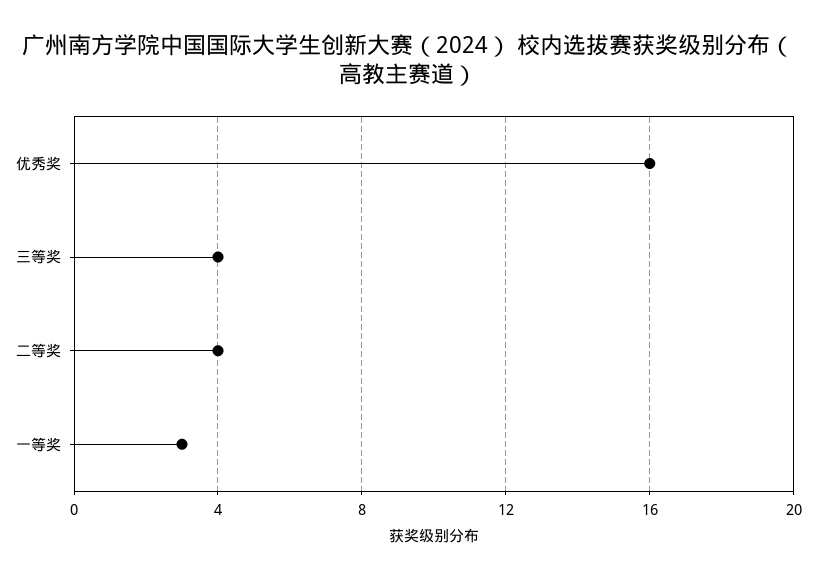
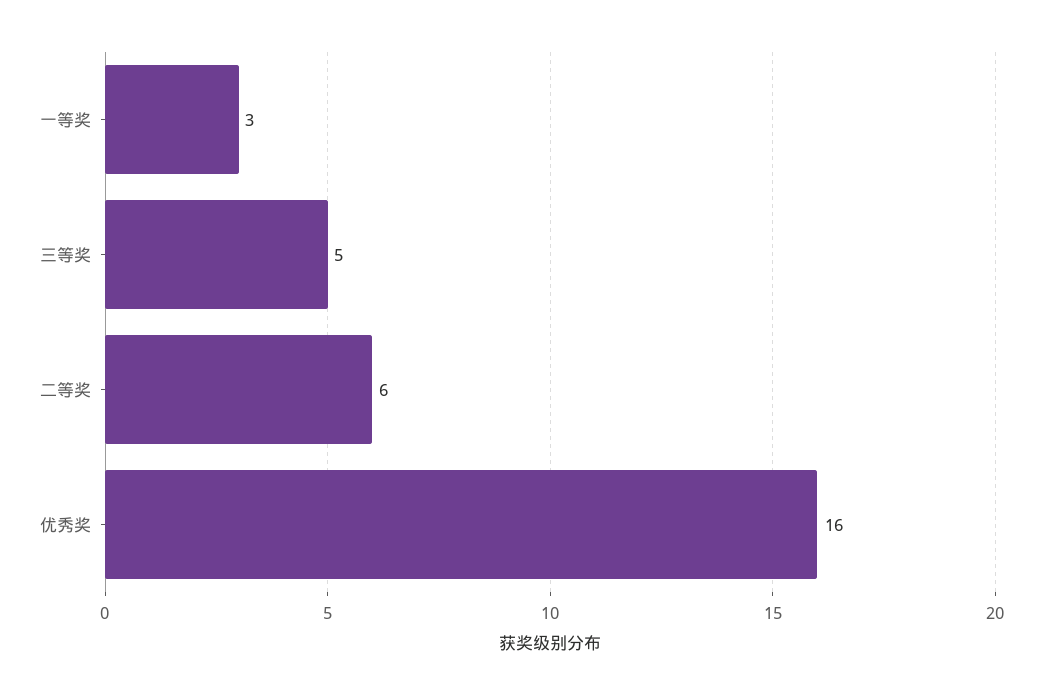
三等奖: 4 -> 5
二等奖: 4 -> 6

